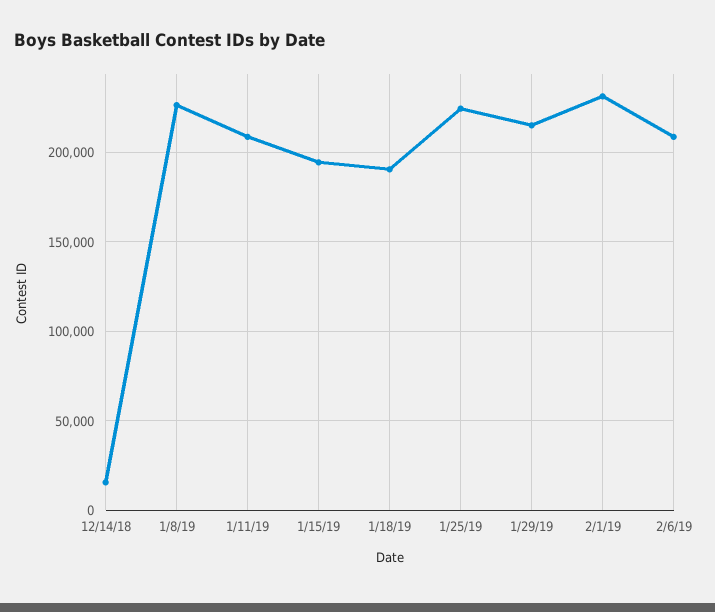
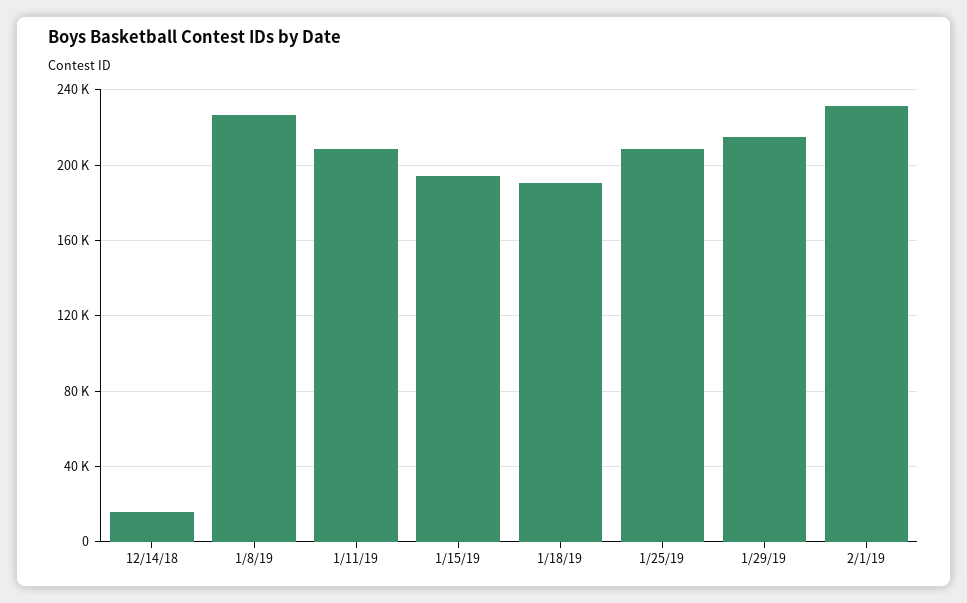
1/25/19: 225000 -> 210000
2/6/19: 210000 -> none

